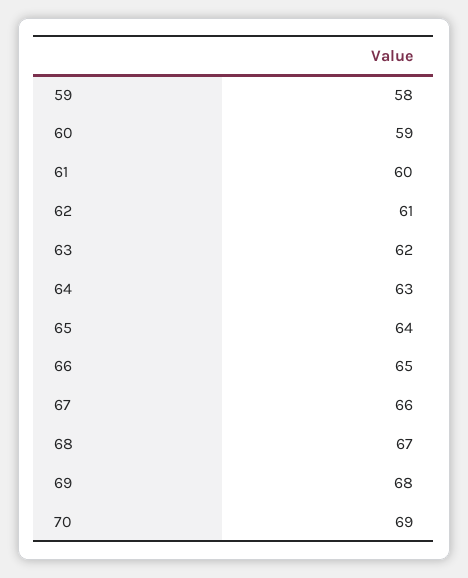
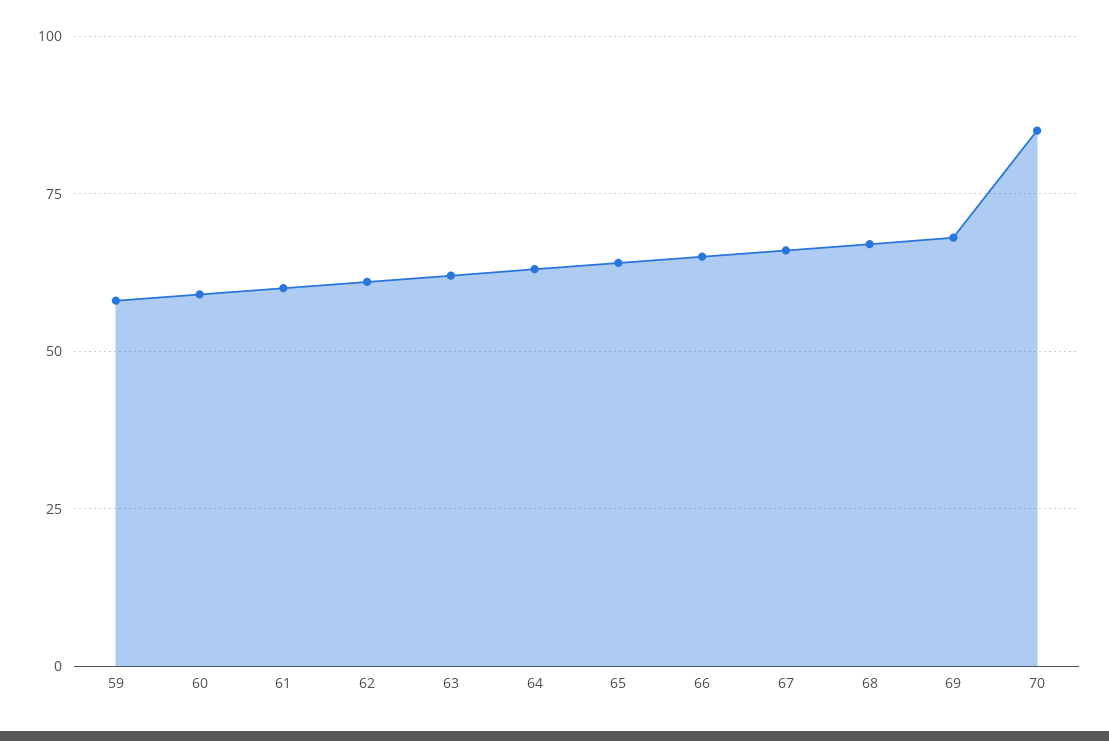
70: 69 -> 85

